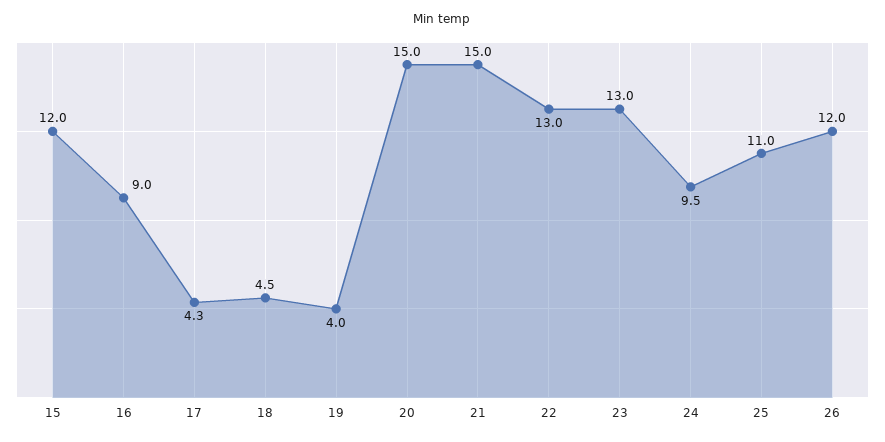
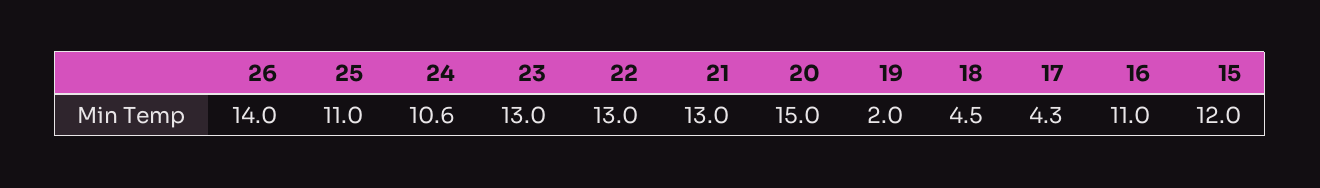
16: 9 -> 11
19: 4 -> 2
21: 15 -> 13
24: 9.5 -> 10.6
26: 12 -> 14

